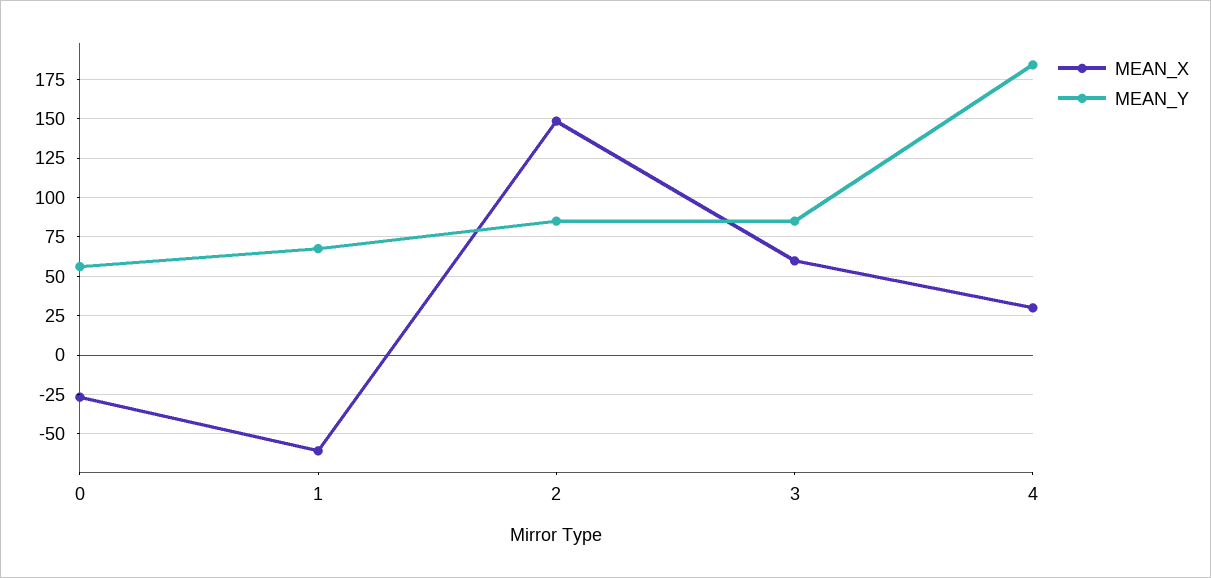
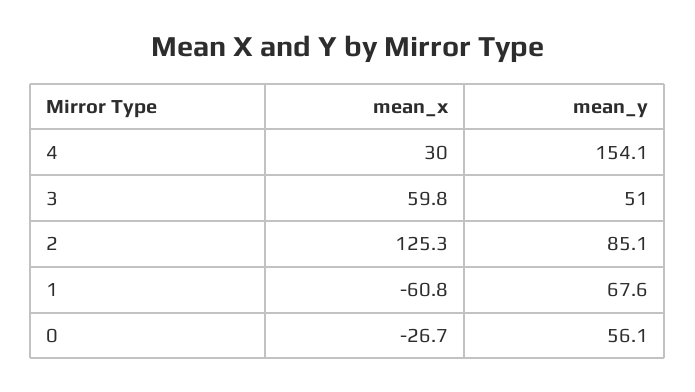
MEAN_X, 2: 150 -> 125.3
MEAN_Y, 3: 85 -> 51
MEAN_Y, 4: 185 -> 154.1

